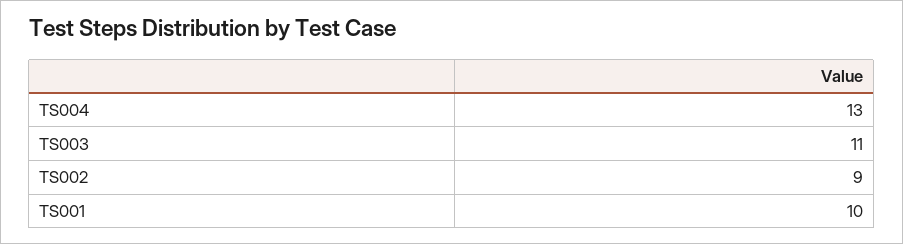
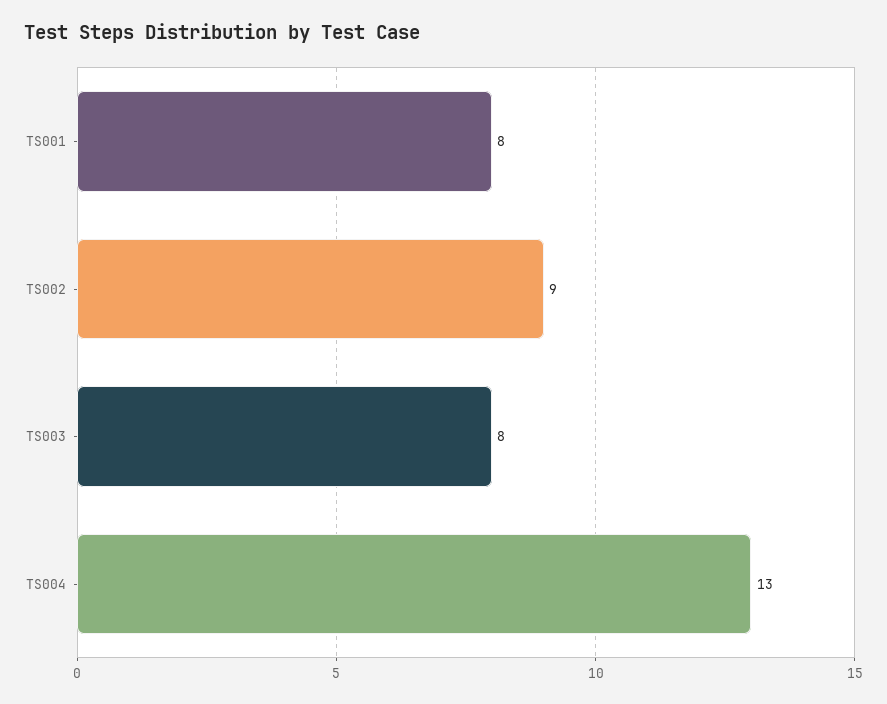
TS003: 11 -> 8
TS001: 10 -> 8

